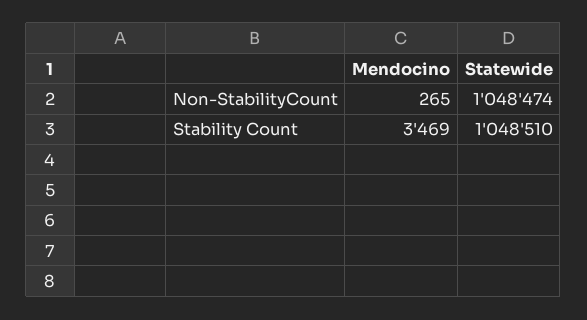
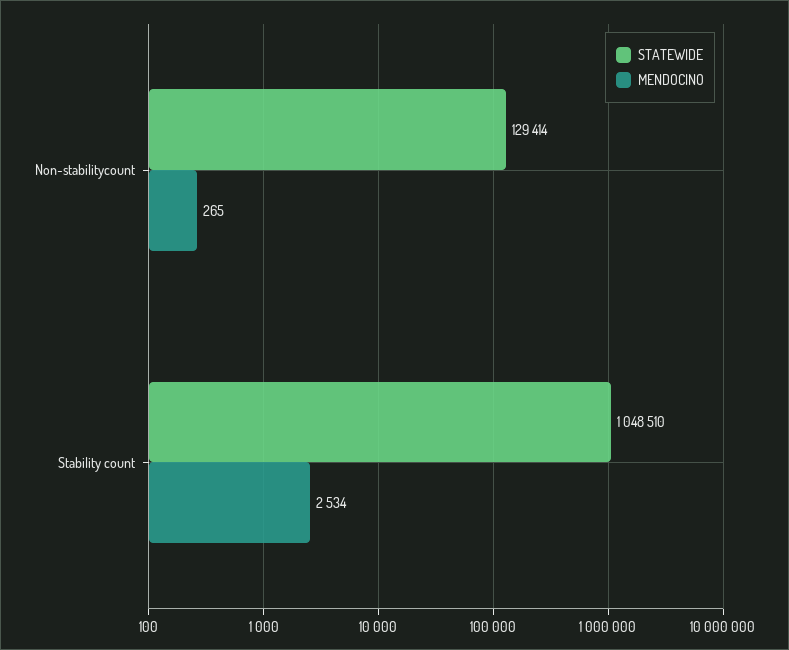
Statewide, Non-StabilityCount: 1048474 -> 129414
Mendocino, Stability Count: 3469 -> 2534

